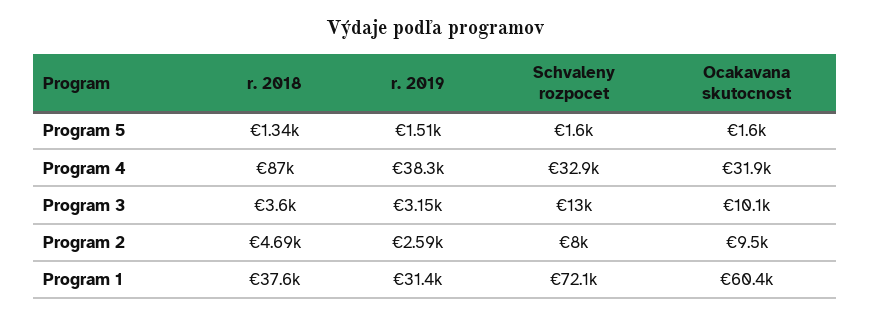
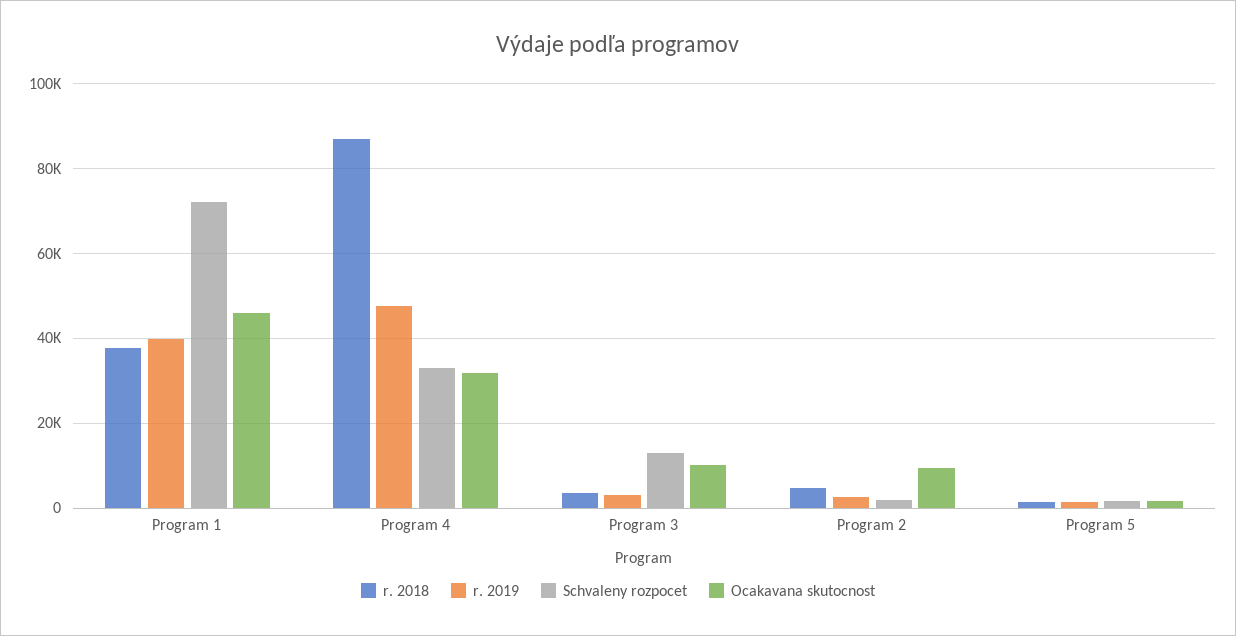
r. 2019, Program 4: 38300 -> 48000
Schvaleny rozpocet, Program 2: 8000 -> 2000
r. 2019, Program 1: 31400 -> 40000
Ocakavana skutocnost, Program 1: 60400 -> 46000

